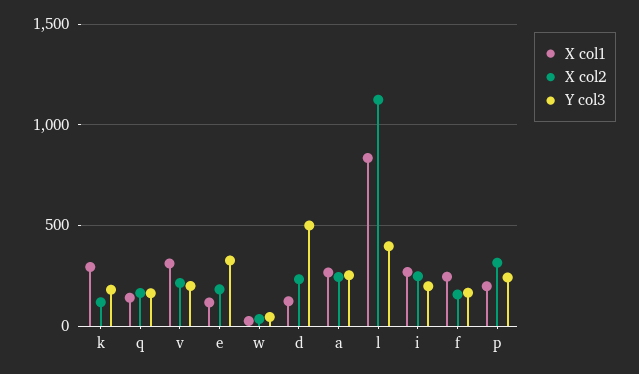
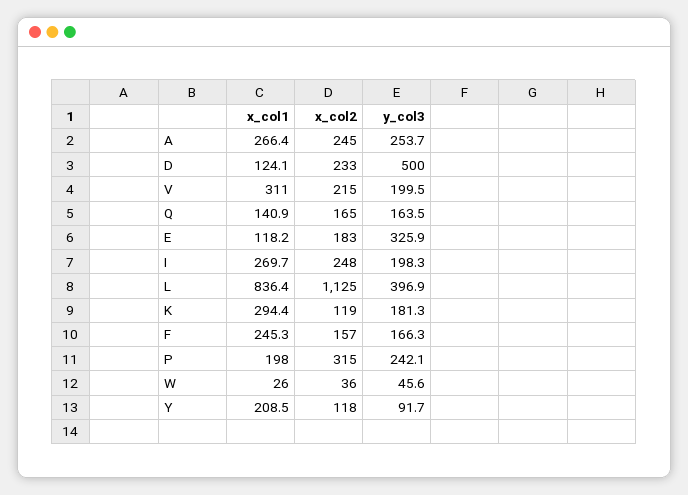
X col1, Y: none -> 208.5
X col2, Y: none -> 118
Y col3, Y: none -> 91.7

